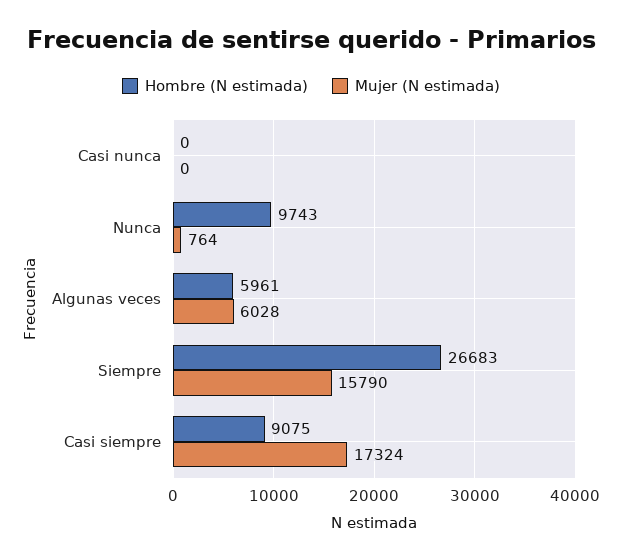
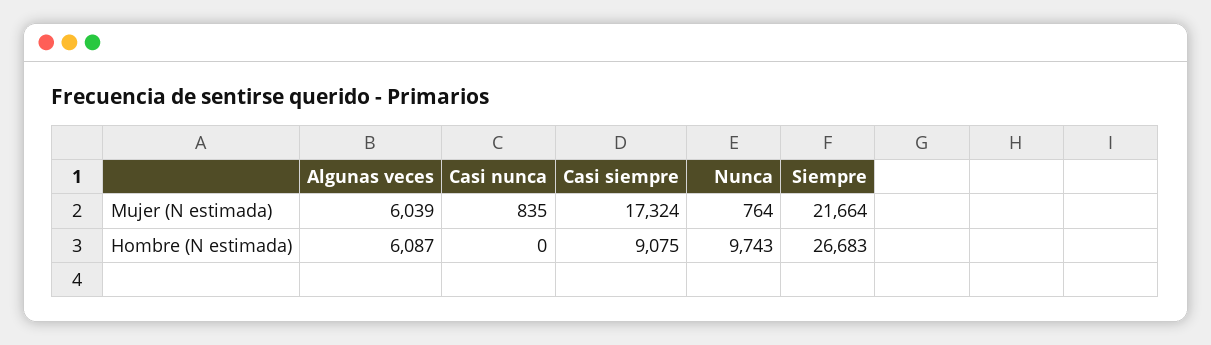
Mujer (N estimada), Casi nunca: 0 -> 835
Hombre (N estimada), Algunas veces: 5961 -> 6087
Mujer (N estimada), Algunas veces: 6028 -> 6039
Mujer (N estimada), Siempre: 15790 -> 21664

